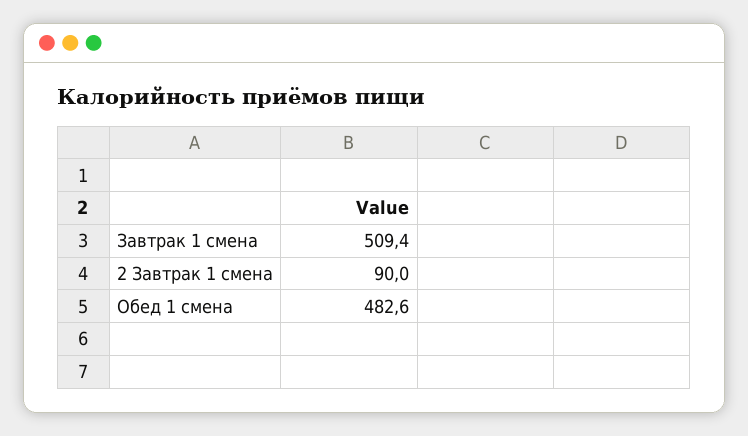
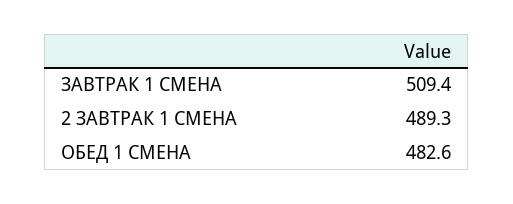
2 Завтрак 1 смена: 90 -> 489.3

